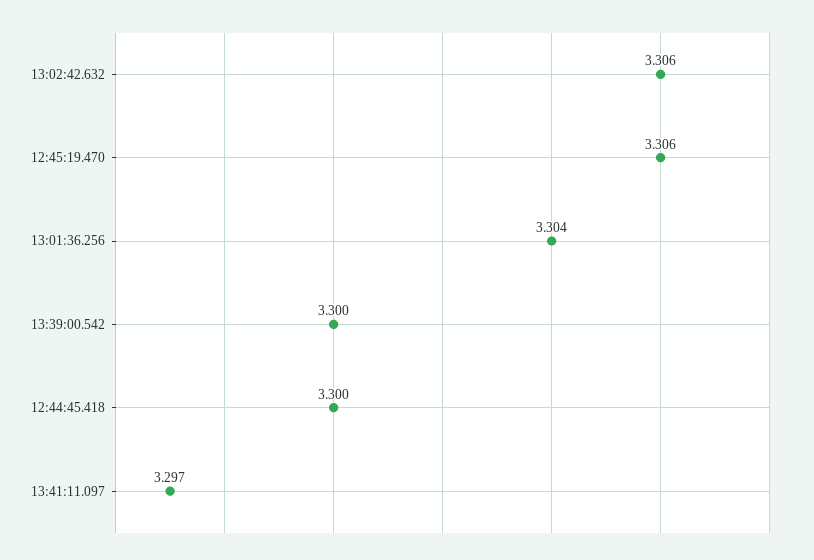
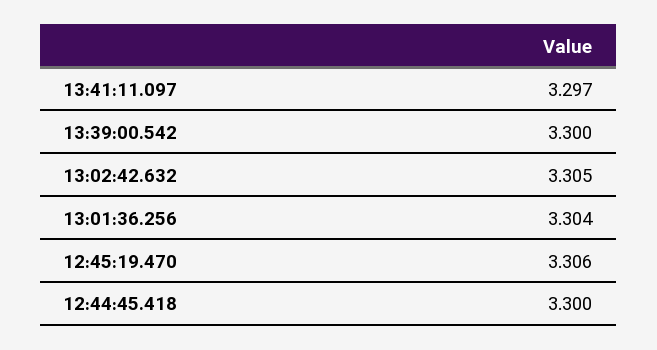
13:02:42.632: 3.306 -> 3.305

